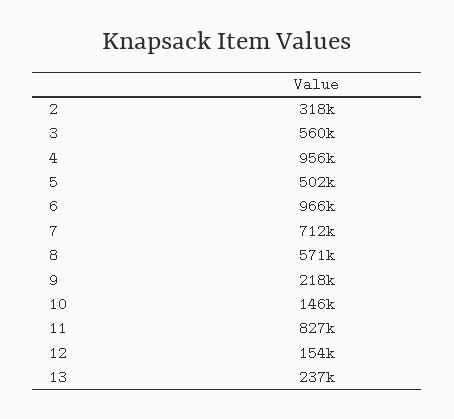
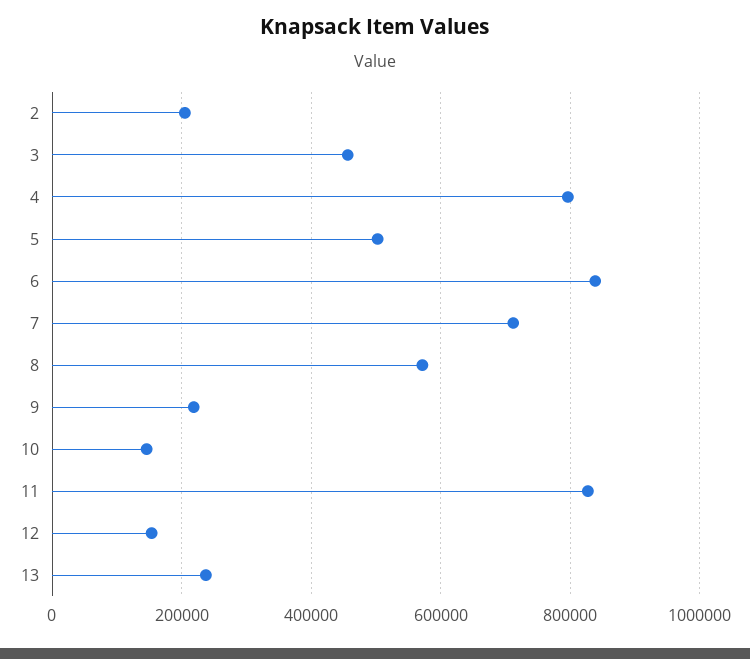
2: 318000 -> 200000
3: 560000 -> 460000
4: 956000 -> 800000
6: 966000 -> 840000

